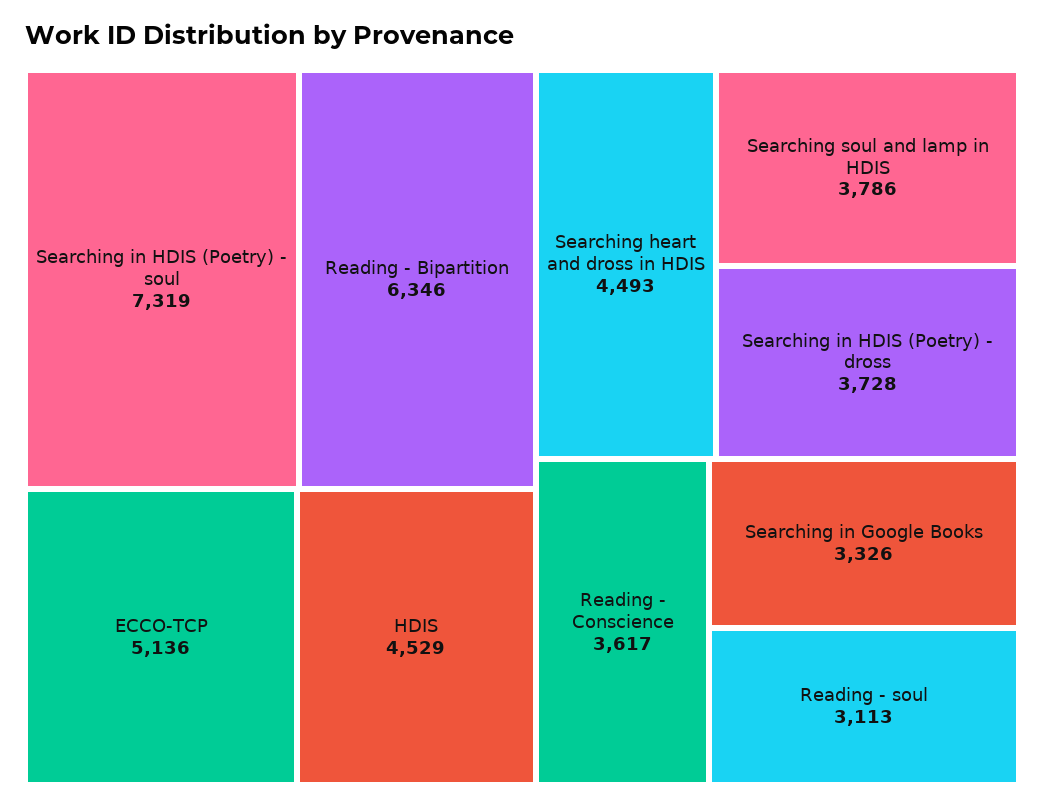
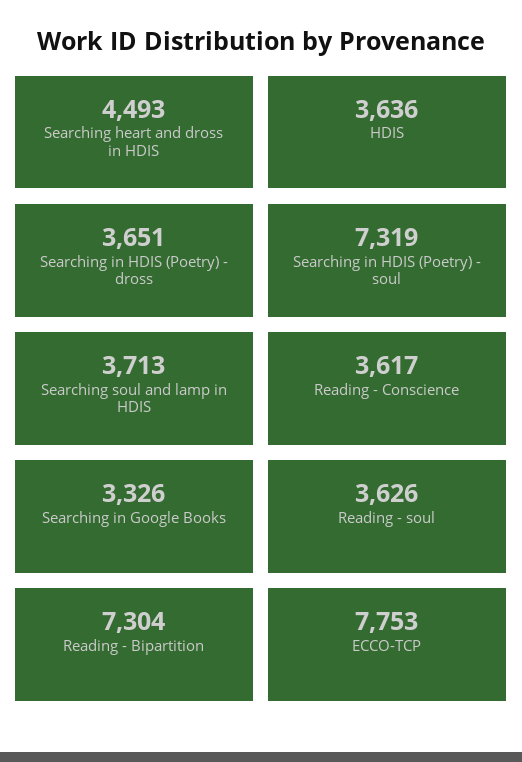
Reading - Bipartition: 6346 -> 7304
ECCO-TCP: 5136 -> 7753
HDIS: 4529 -> 3636
Searching soul and lamp in HDIS: 3786 -> 3713
Searching in HDIS (Poetry) - dross: 3728 -> 3651
Reading - soul: 3113 -> 3626

